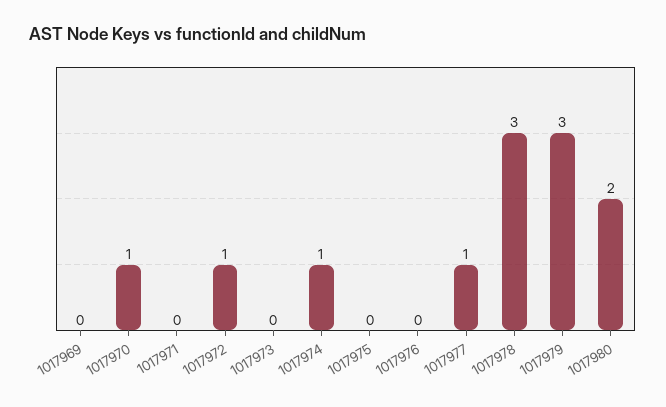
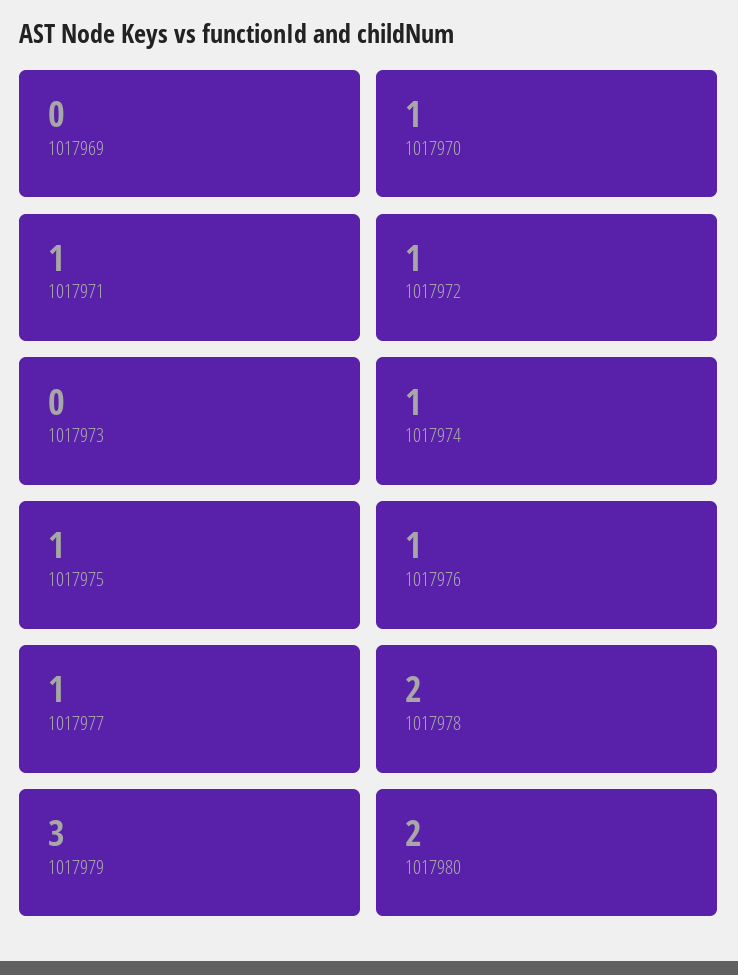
1017971: 0 -> 1
1017975: 0 -> 1
1017976: 0 -> 1
1017978: 3 -> 2

